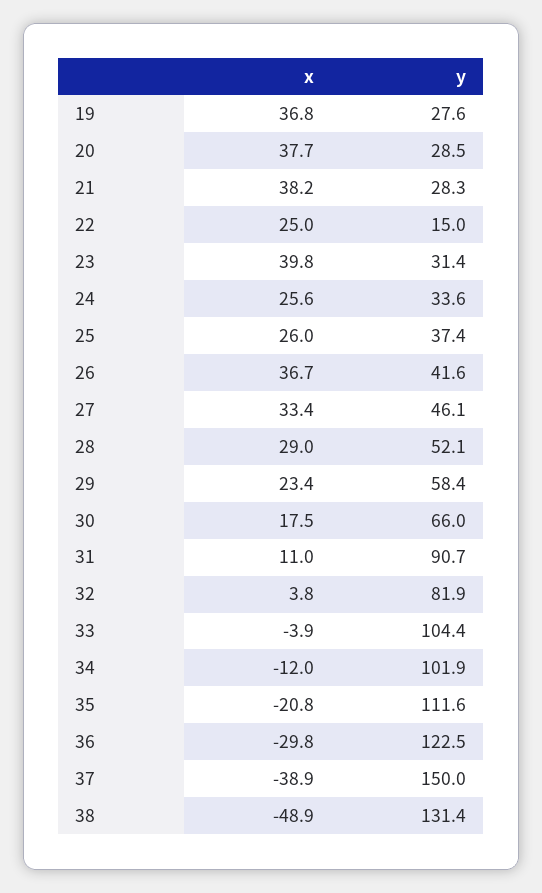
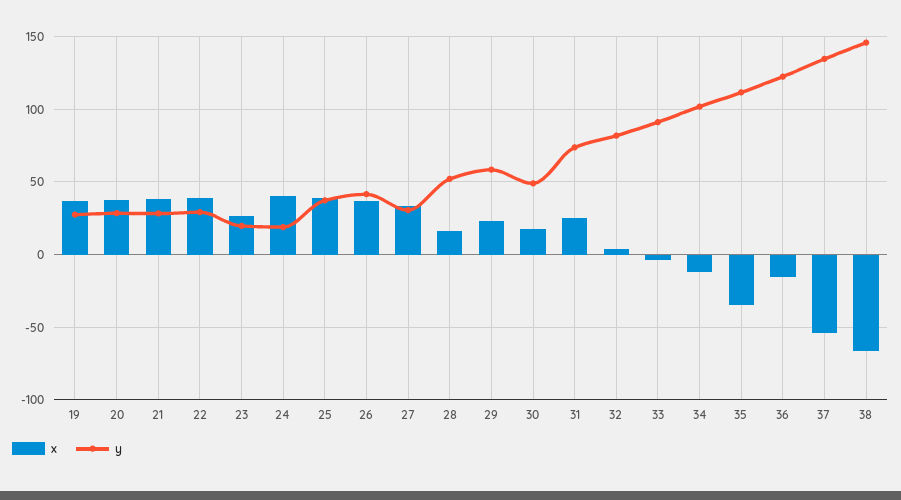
x, 22: 25 -> 40
y, 22: 15 -> 30
x, 23: 39.8 -> 25
y, 23: 31.4 -> 20
x, 24: 25.6 -> 40
y, 24: 33.6 -> 20
x, 25: 26 -> 40
y, 27: 46.1 -> 30
x, 28: 29 -> 15
y, 30: 66 -> 50
x, 31: 11 -> 25
y, 31: 90.7 -> 75
y, 33: 104.4 -> 90
x, 35: -20.8 -> -35
x, 36: -29.8 -> -15
x, 37: -38.9 -> -55
y, 37: 150 -> 135
x, 38: -48.9 -> -65
y, 38: 131.4 -> 145

